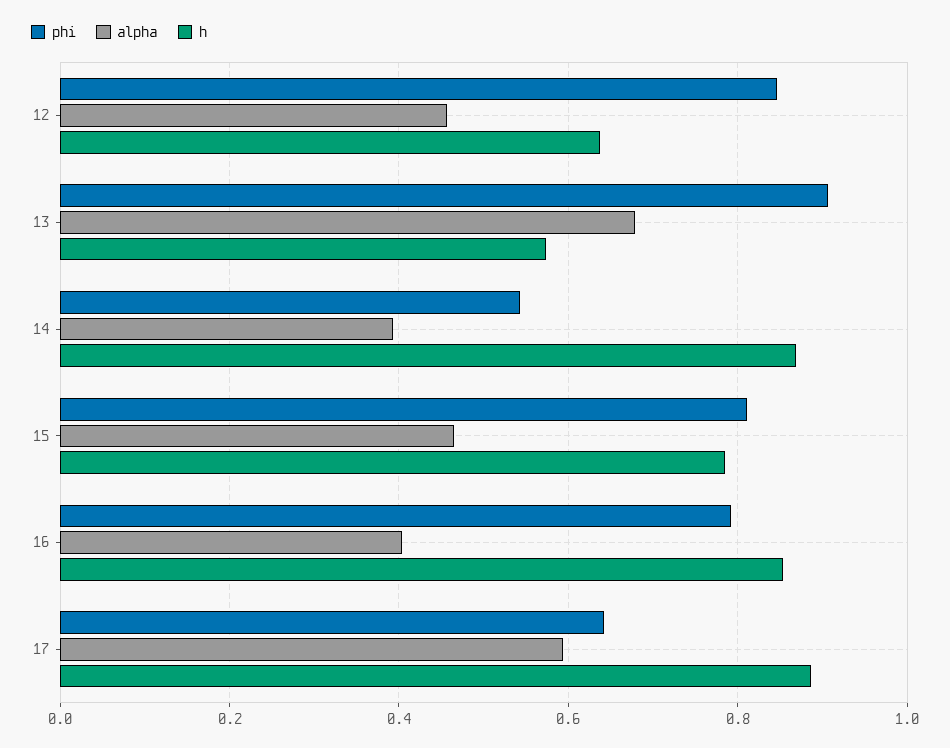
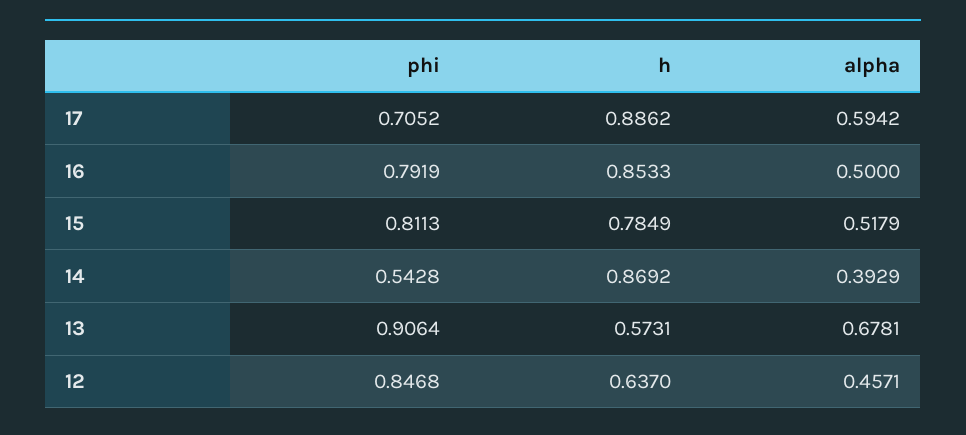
alpha, 15: 0.46 -> 0.5179
alpha, 16: 0.4 -> 0.5
phi, 17: 0.64 -> 0.7052

